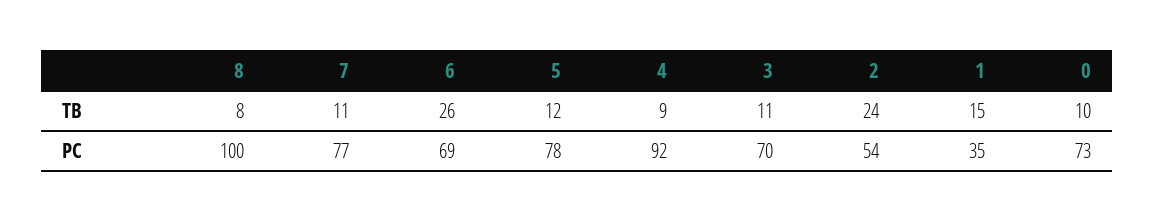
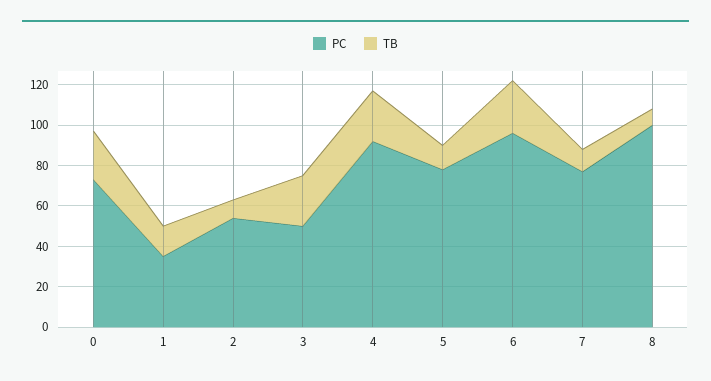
TB, 4: 9 -> 25
TB, 3: 11 -> 25
TB, 2: 24 -> 10
TB, 0: 10 -> 25
PC, 6: 69 -> 95
PC, 3: 70 -> 50

